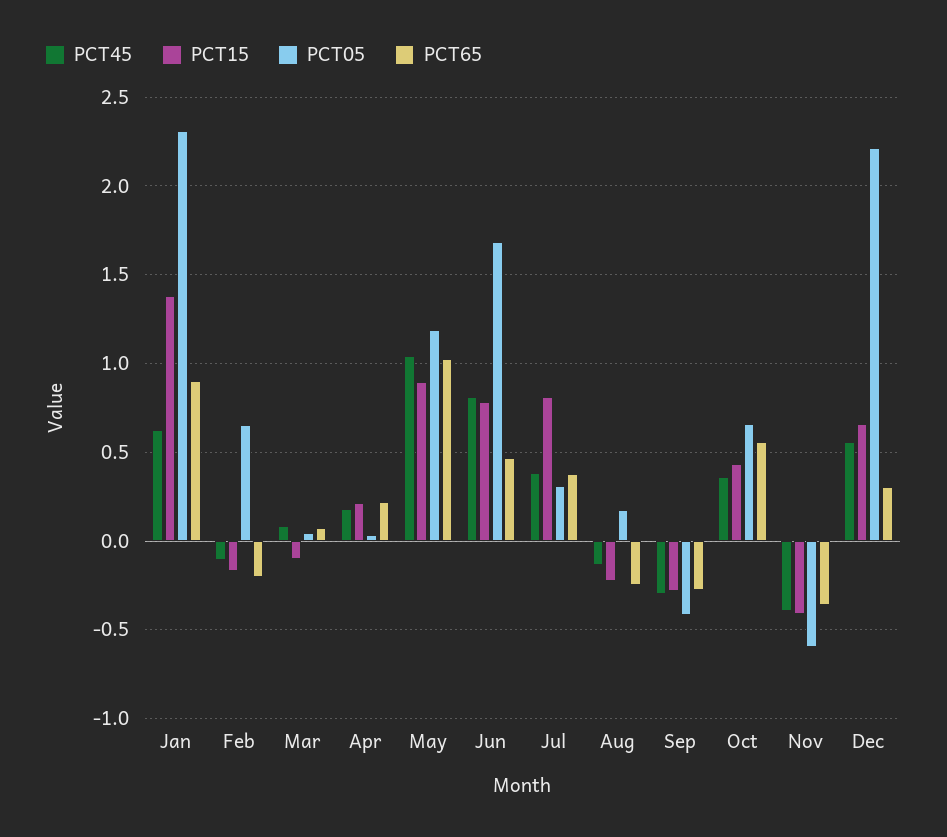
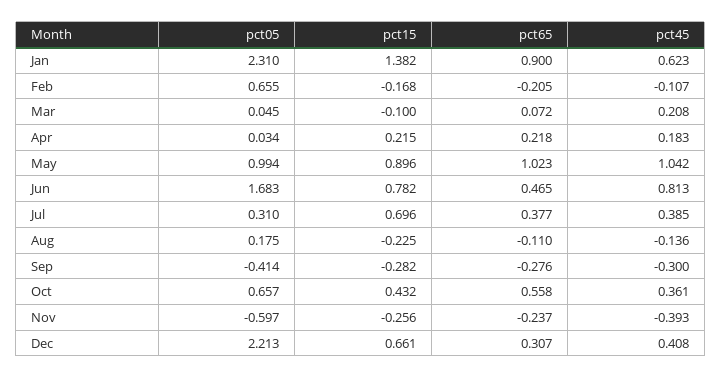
PCT45, Mar: 0.1 -> 0.208
PCT05, May: 1.2 -> 0.994
PCT15, Jul: 0.8 -> 0.696
PCT65, Aug: -0.25 -> -0.11
PCT15, Nov: -0.4 -> -0.256
PCT65, Nov: -0.35 -> -0.237
PCT45, Dec: 0.55 -> 0.408

